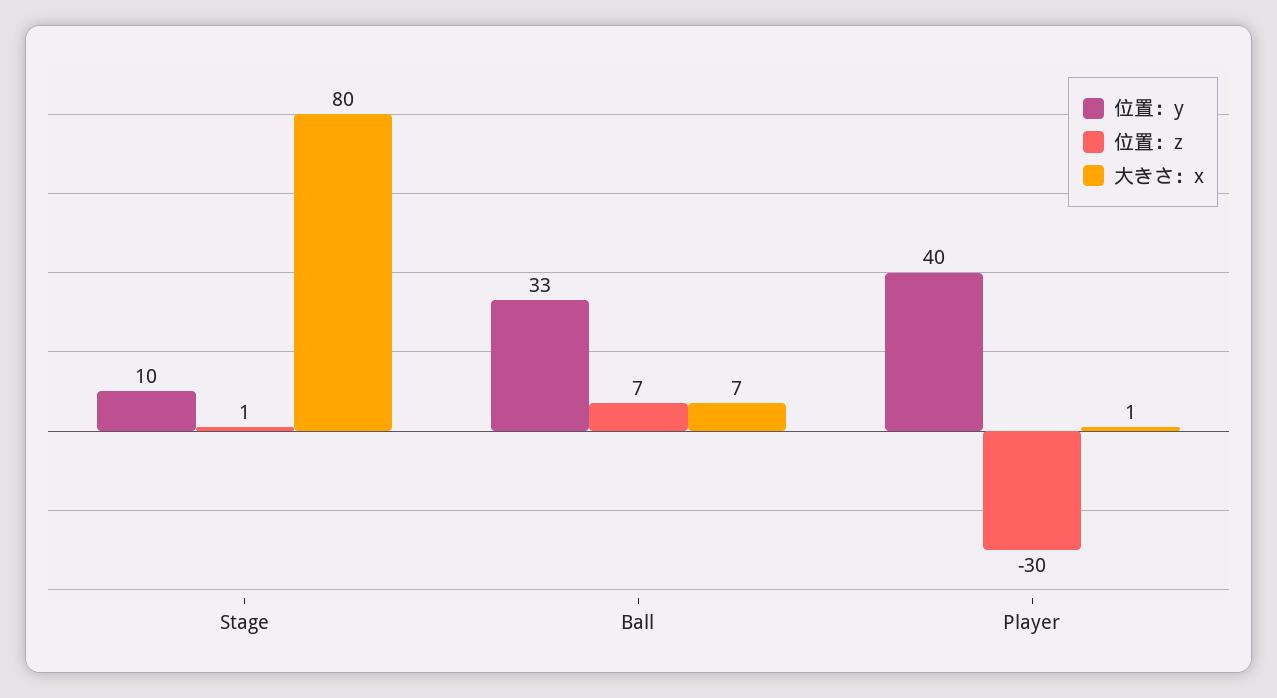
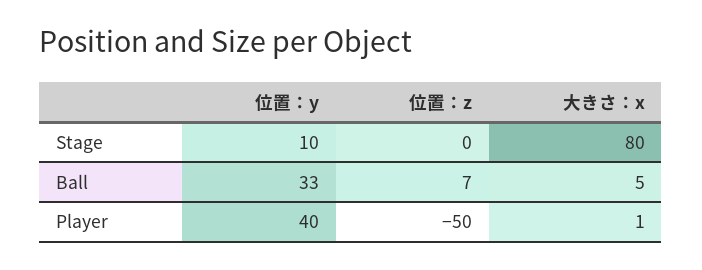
位置：z, Stage: 1 -> 0
大きさ：x, Ball: 7 -> 5
位置：z, Player: -30 -> -50

